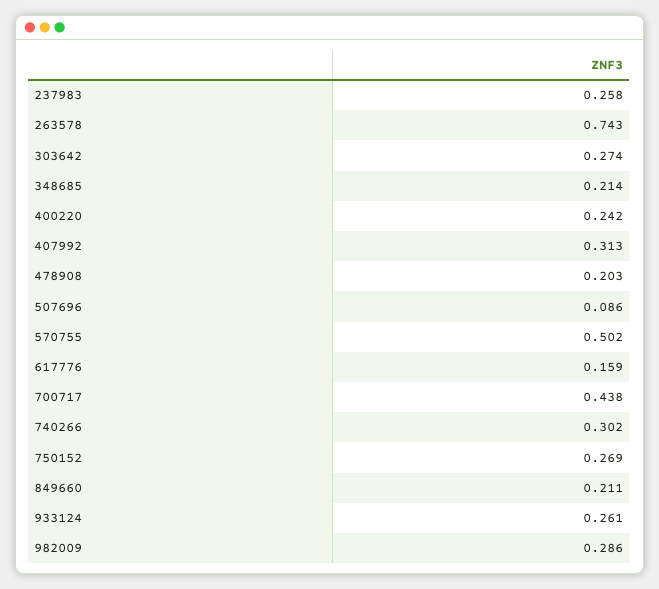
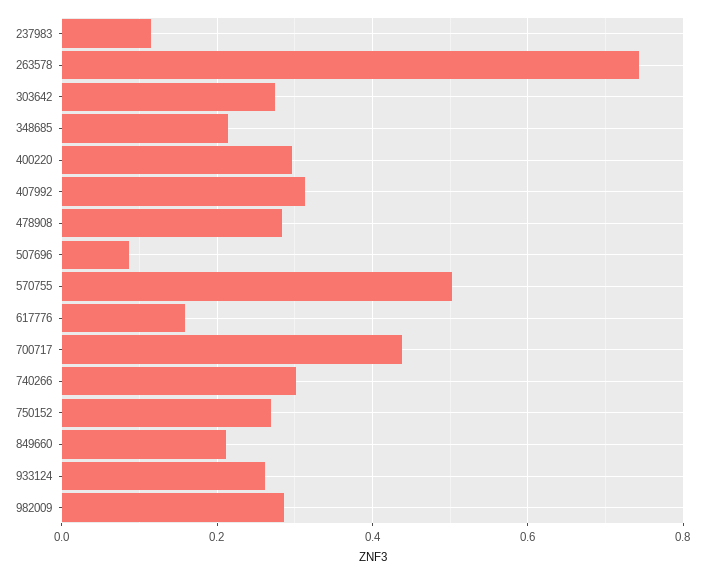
237983: 0.258 -> 0.12
400220: 0.242 -> 0.3
478908: 0.203 -> 0.28

